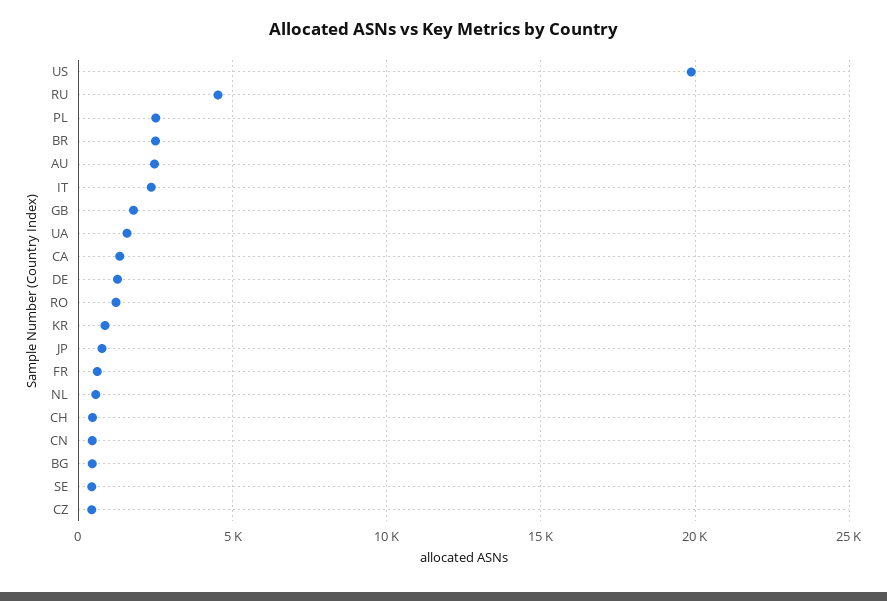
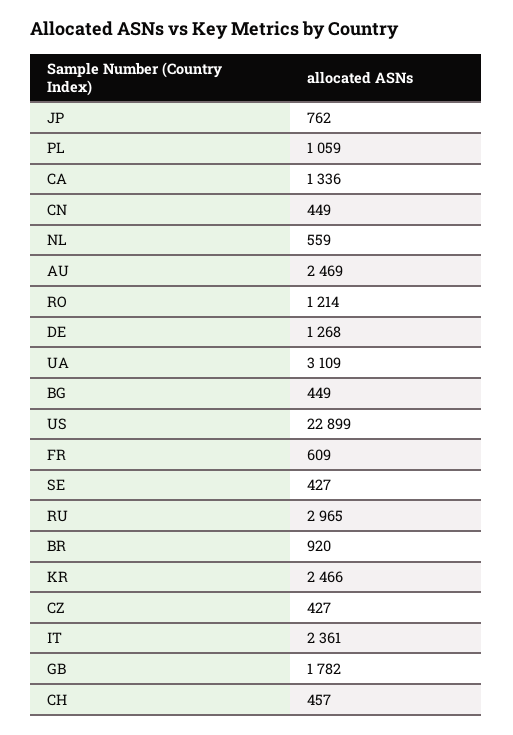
US: 20000 -> 22899
RU: 4500 -> 2965
PL: 2500 -> 1059
BR: 2500 -> 920
UA: 1500 -> 3109
KR: 1000 -> 2466

